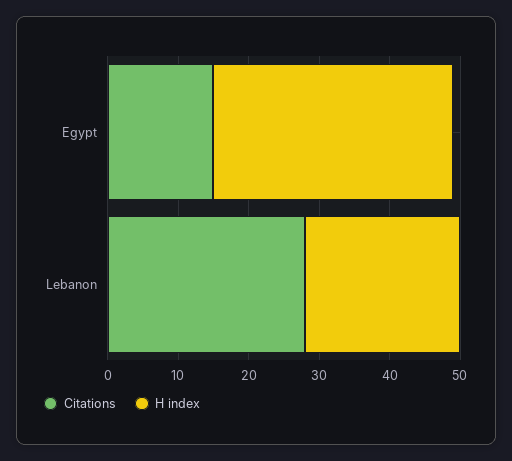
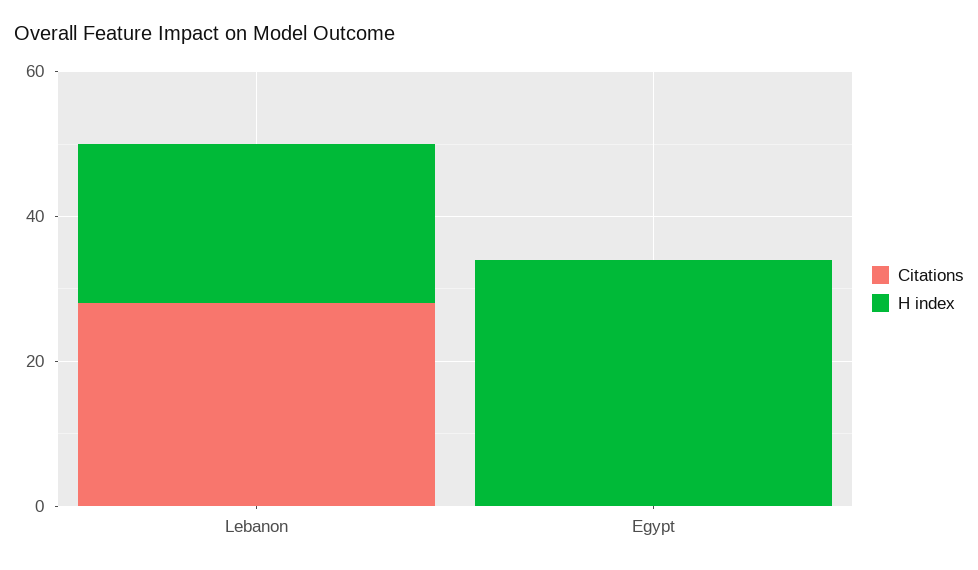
Citations, Egypt: 15 -> 0

